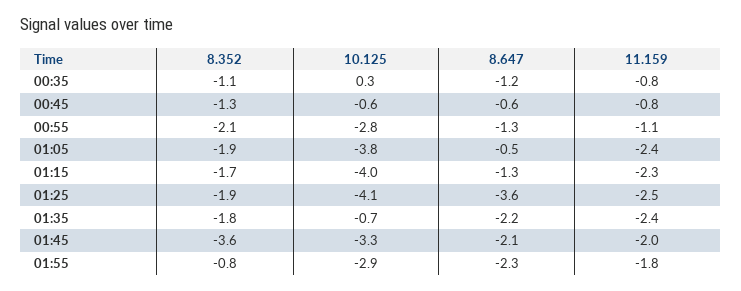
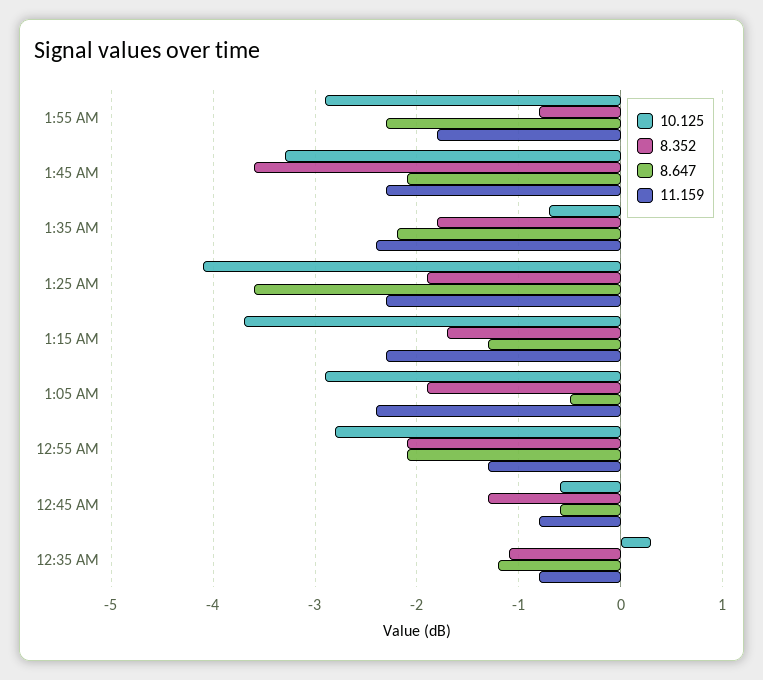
8.647, 00:55: -1.3 -> -2.1
11.159, 00:55: -1.1 -> -1.3
10.125, 01:05: -3.8 -> -2.9
10.125, 01:15: -4 -> -3.7
11.159, 01:25: -2.5 -> -2.3
11.159, 01:45: -2 -> -2.3

